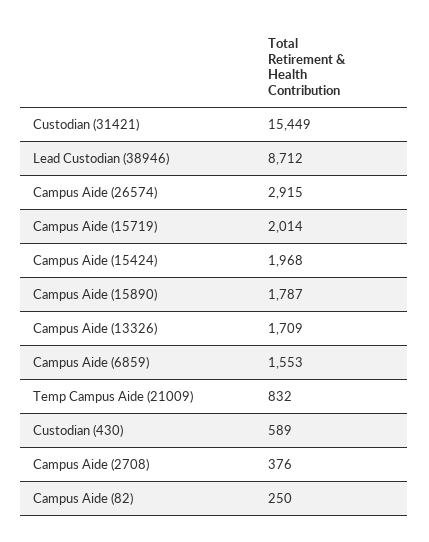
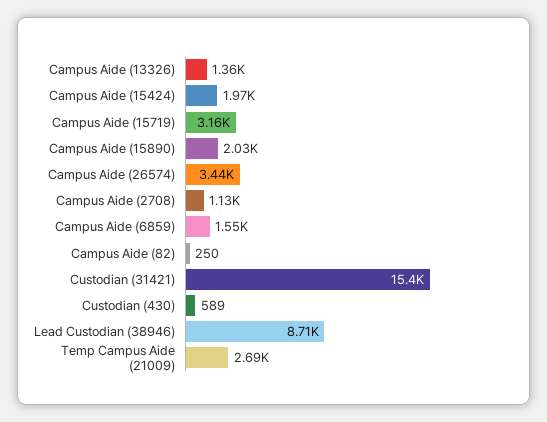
Campus Aide (26574): 2915 -> 3440
Campus Aide (15719): 2014 -> 3160
Campus Aide (15890): 1787 -> 2030
Campus Aide (13326): 1709 -> 1360
Temp Campus Aide (21009): 832 -> 2690
Campus Aide (2708): 376 -> 1130

